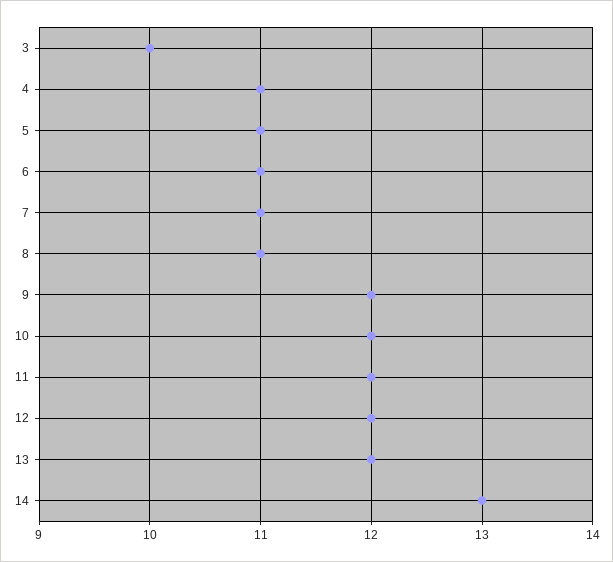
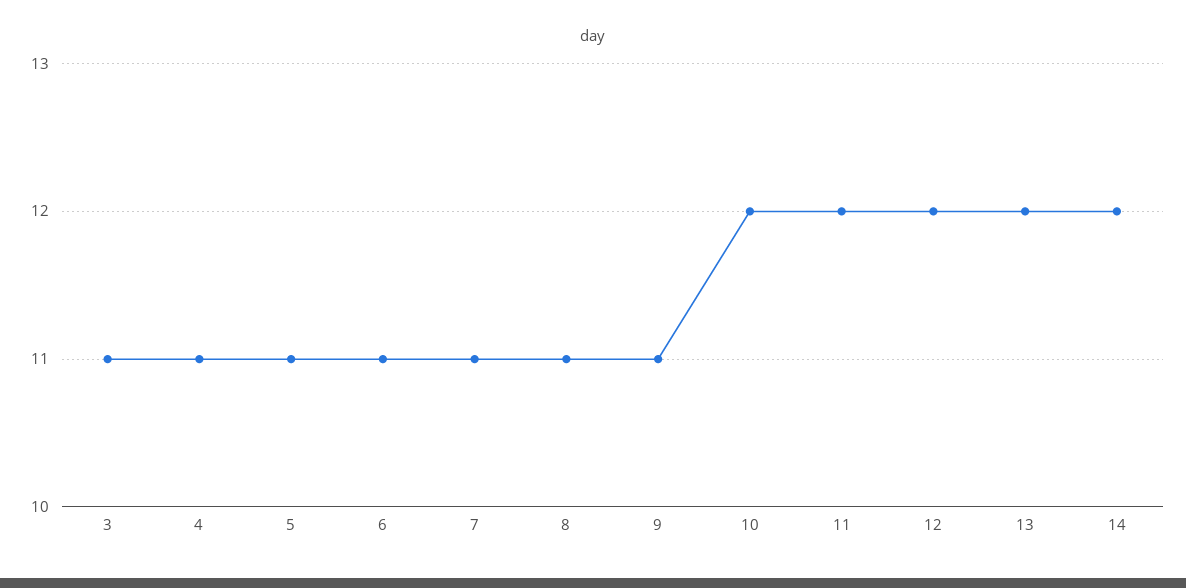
3: 10 -> 11
9: 12 -> 11
14: 13 -> 12

